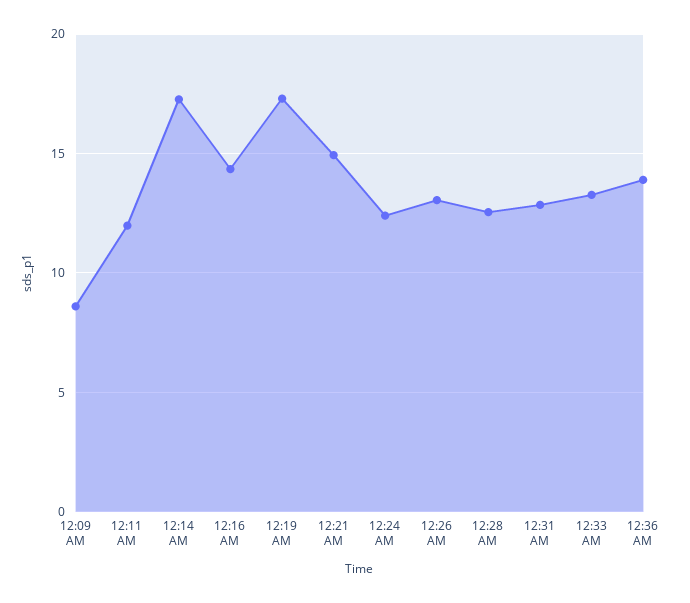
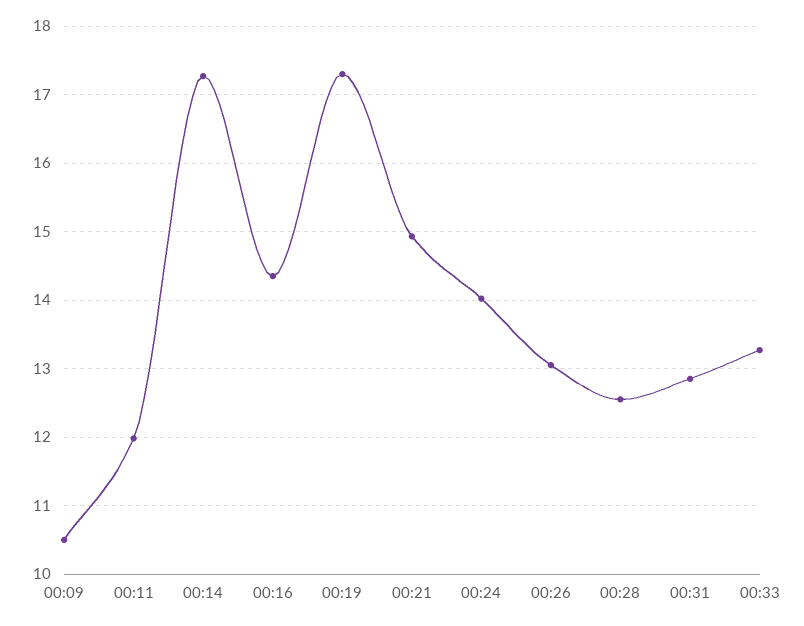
12:09 AM: 8.5 -> 10.5
12:24 AM: 12.5 -> 14
12:36 AM: 14 -> none

